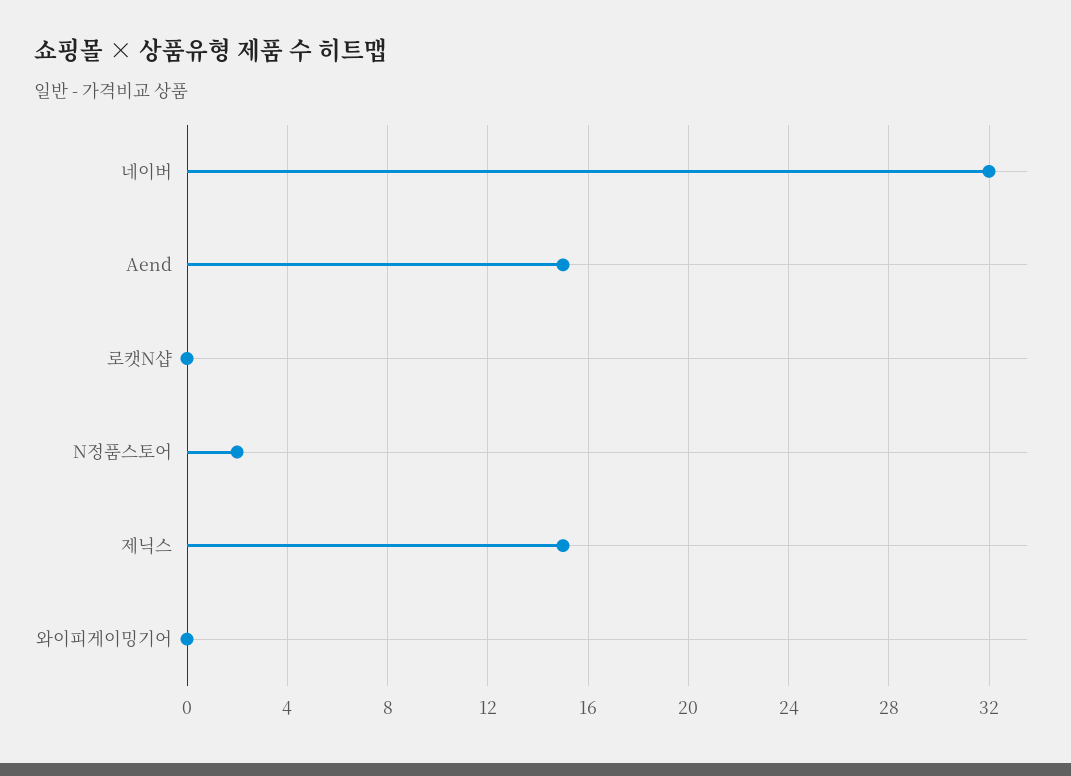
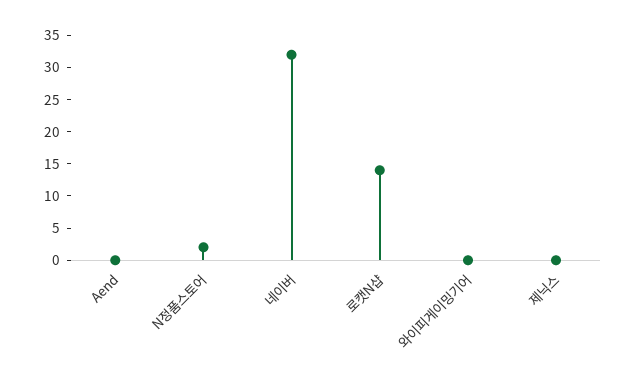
Aend: 15 -> 0
로캣N샵: 0 -> 15
제닉스: 15 -> 0

